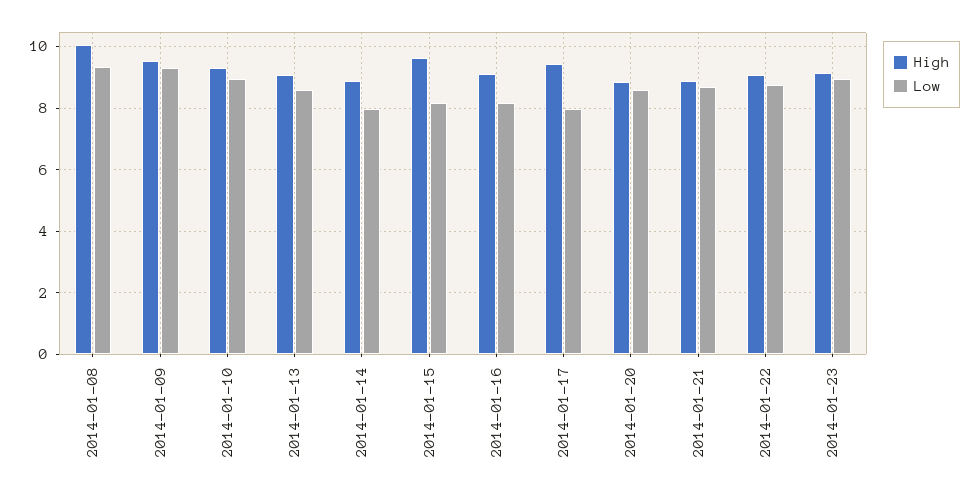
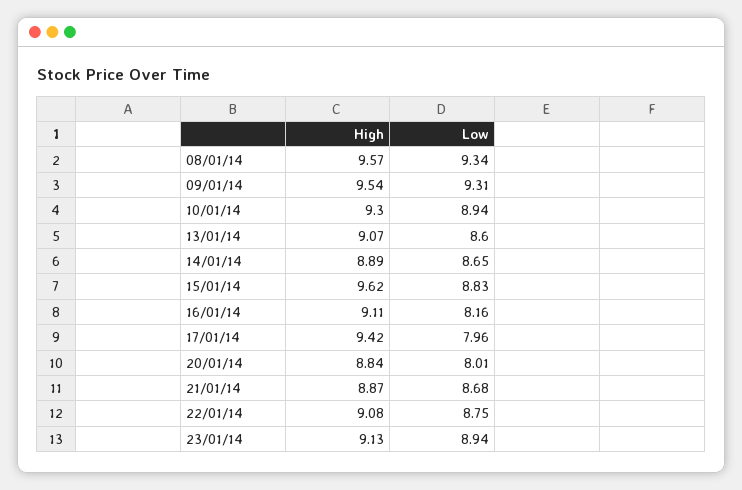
High, 2014-01-08: 10 -> 9.57
Low, 2014-01-14: 8 -> 8.65
Low, 2014-01-15: 8.2 -> 8.83
Low, 2014-01-20: 8.6 -> 8.01

